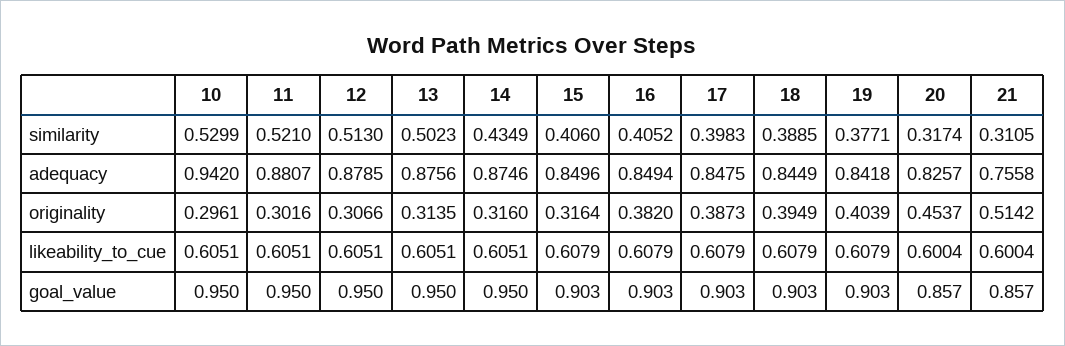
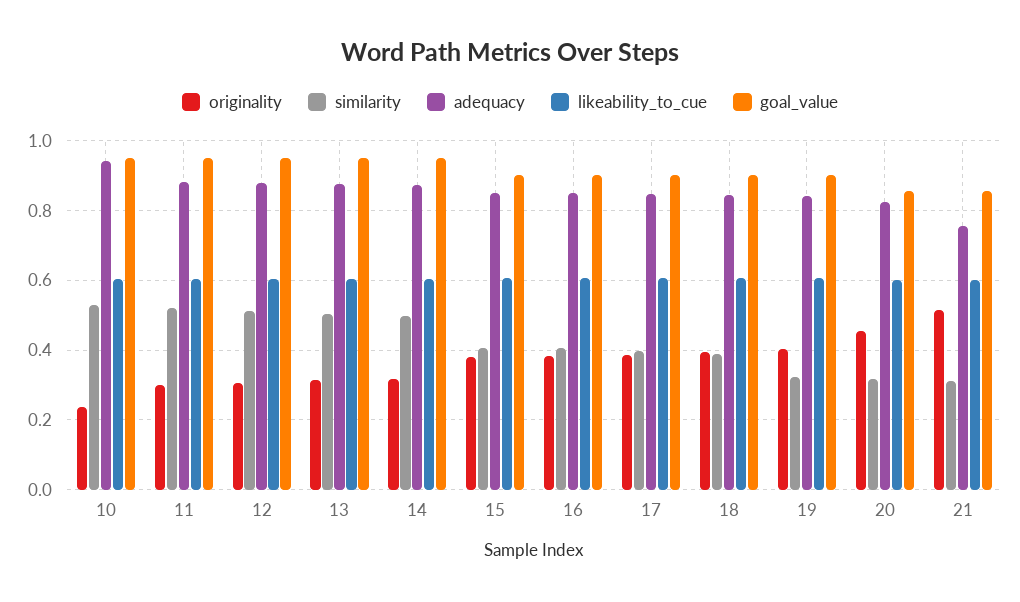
similarity, 14: 0.4349 -> 0.5
similarity, 19: 0.3771 -> 0.32
originality, 10: 0.2961 -> 0.24
originality, 15: 0.3164 -> 0.38

